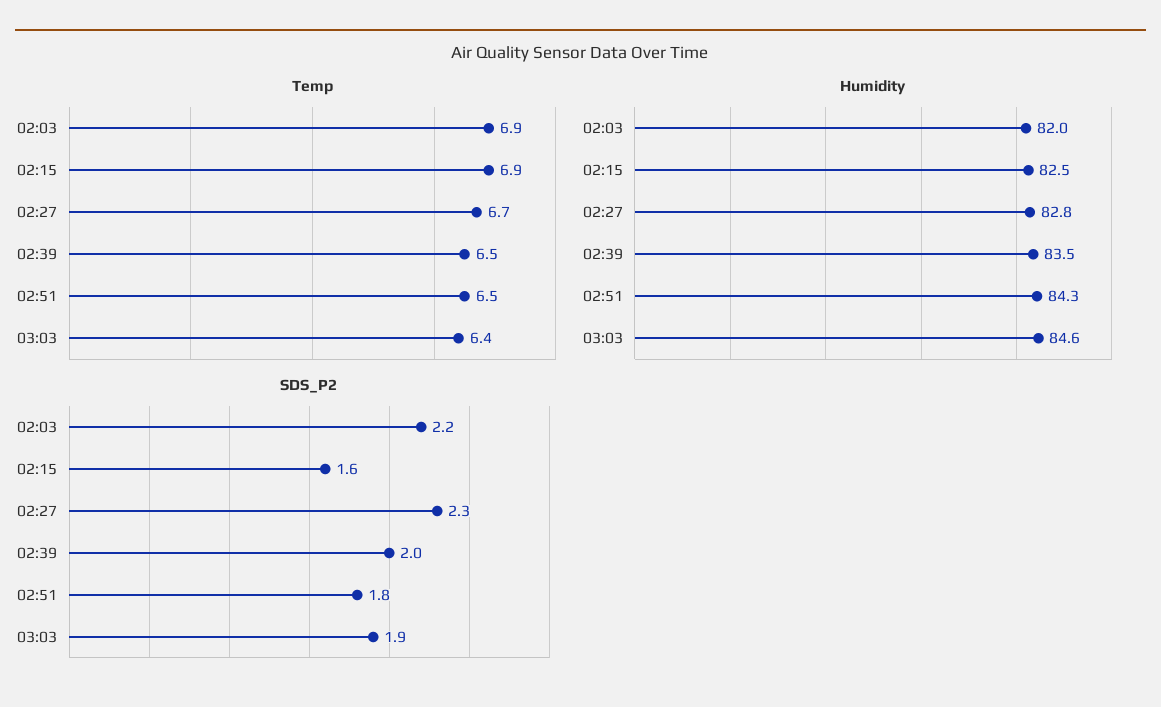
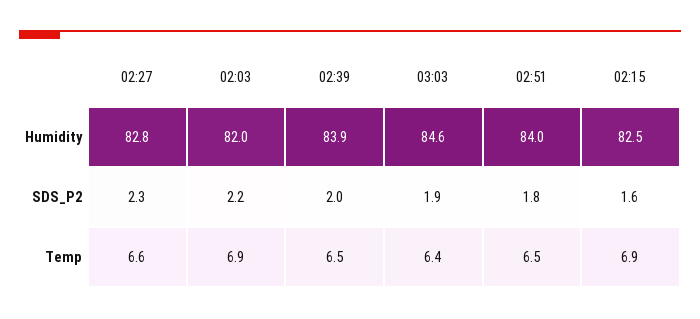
Temp, 02:27: 6.7 -> 6.6
Humidity, 02:39: 83.5 -> 83.9
Humidity, 02:51: 84.3 -> 84

